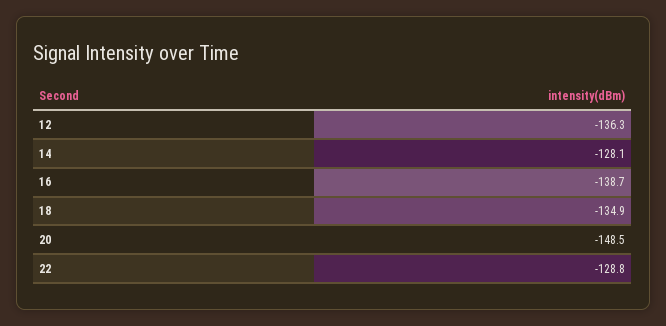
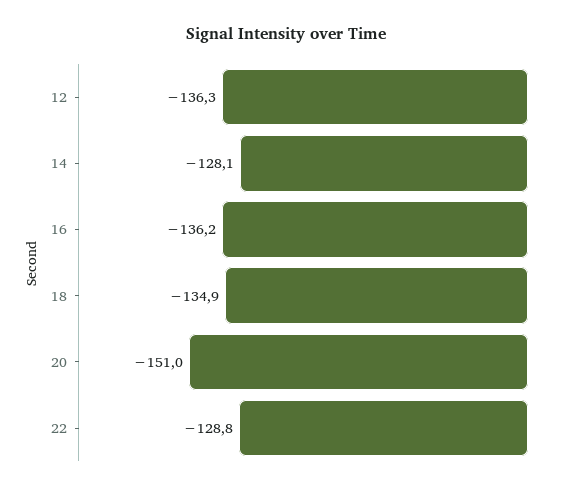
16: -138.7 -> -136.2
20: -148.5 -> -151

